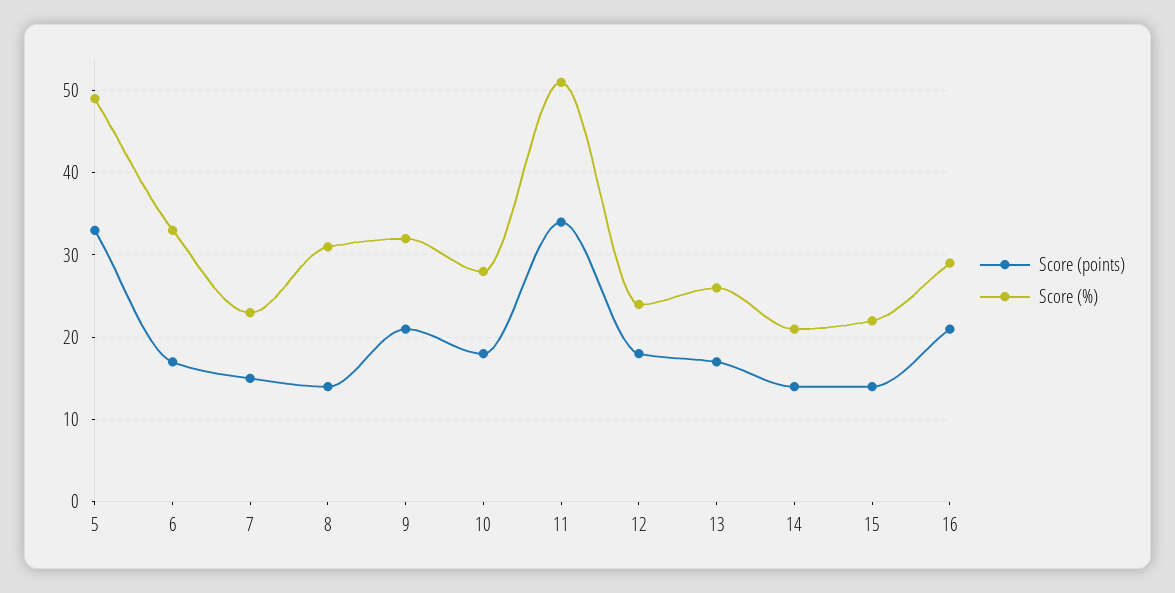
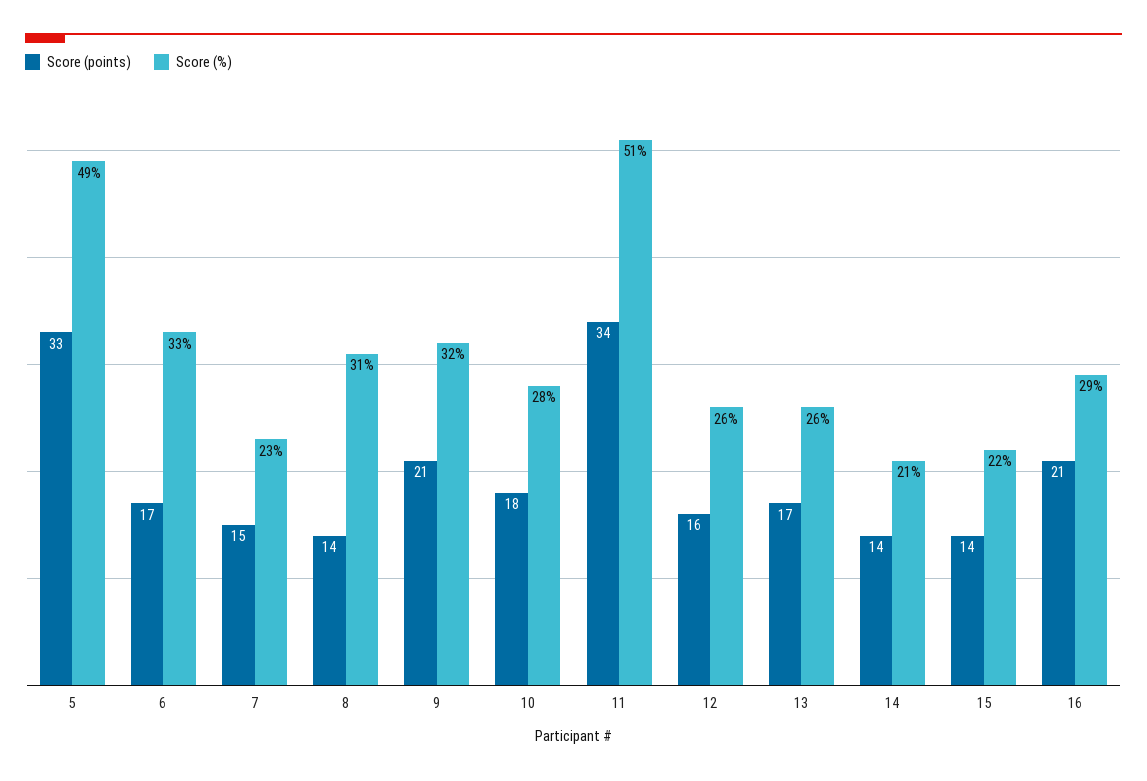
Score (points), 12: 18 -> 16
Score (%), 12: 24 -> 26

